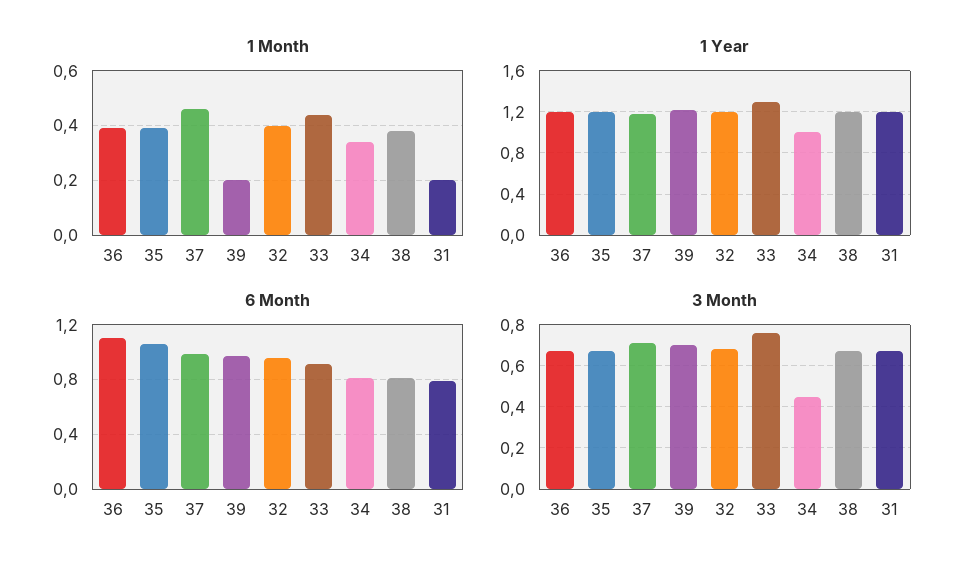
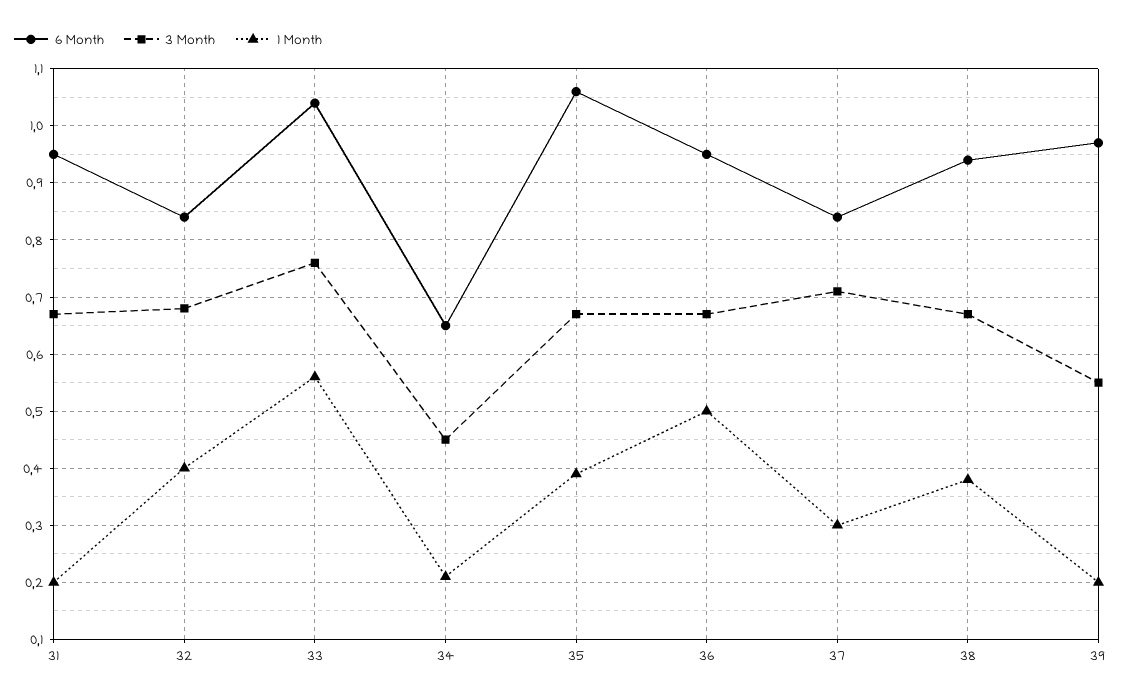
1 Month, 36: 0.4 -> 0.5
1 Month, 37: 0.45 -> 0.3
1 Month, 33: 0.45 -> 0.55
1 Month, 34: 0.35 -> 0.2
1 Year, 36: 1.2 -> none
1 Year, 35: 1.2 -> none
1 Year, 37: 1.2 -> none
1 Year, 39: 1.2 -> none
1 Year, 32: 1.2 -> none
1 Year, 33: 1.3 -> none
1 Year, 34: 1 -> none
1 Year, 38: 1.2 -> none
1 Year, 31: 1.2 -> none
6 Month, 36: 1.1 -> 0.95
6 Month, 37: 1 -> 0.85
6 Month, 32: 0.95 -> 0.85
6 Month, 33: 0.9 -> 1.05
6 Month, 34: 0.8 -> 0.65
6 Month, 38: 0.8 -> 0.95
6 Month, 31: 0.8 -> 0.95
3 Month, 39: 0.7 -> 0.55

